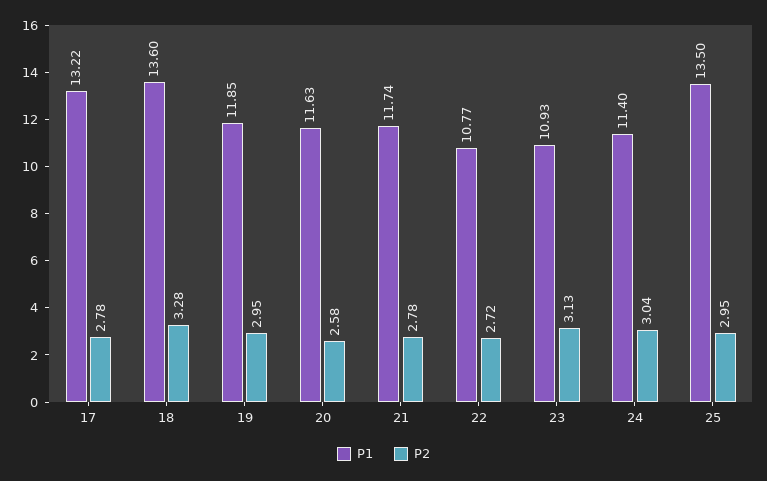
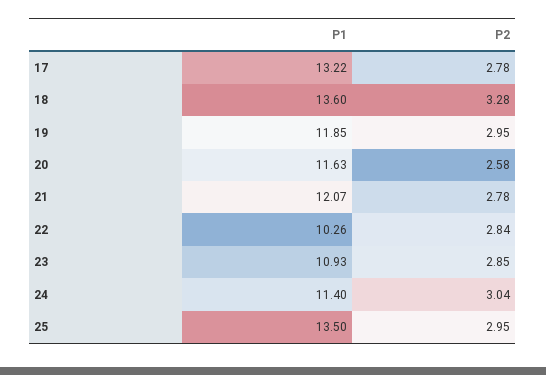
P1, 21: 11.74 -> 12.07
P1, 22: 10.77 -> 10.26
P2, 22: 2.72 -> 2.84
P2, 23: 3.13 -> 2.85

